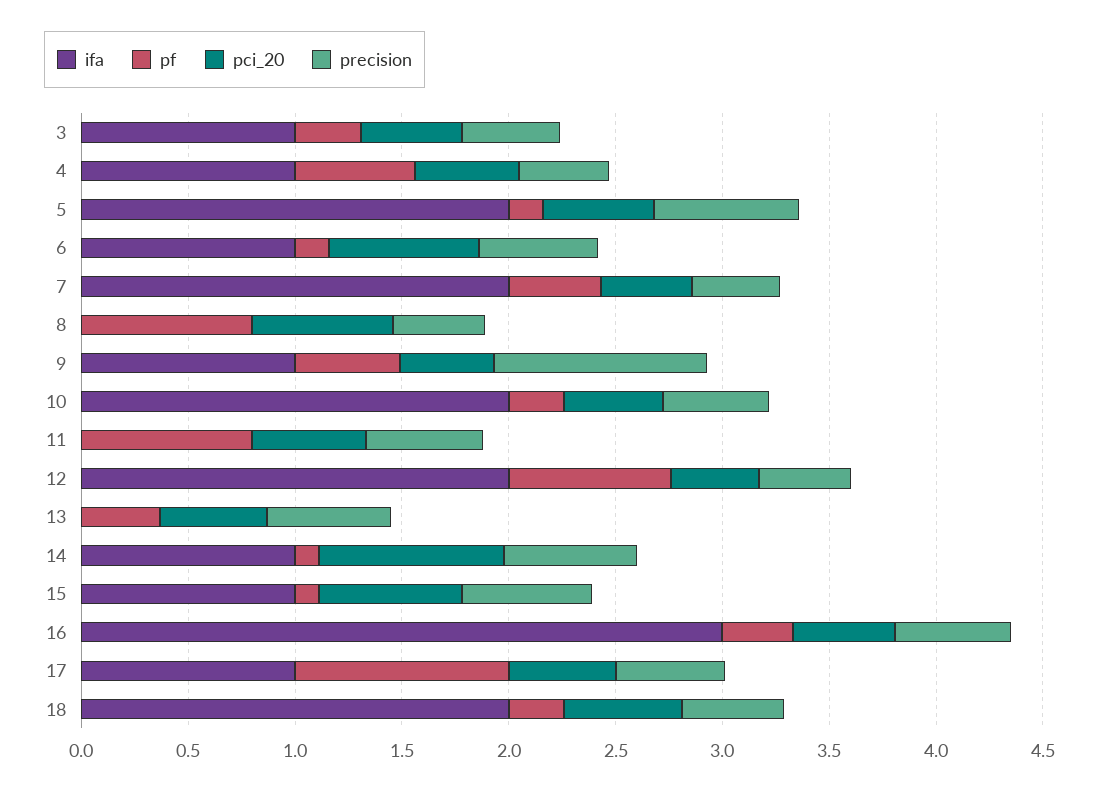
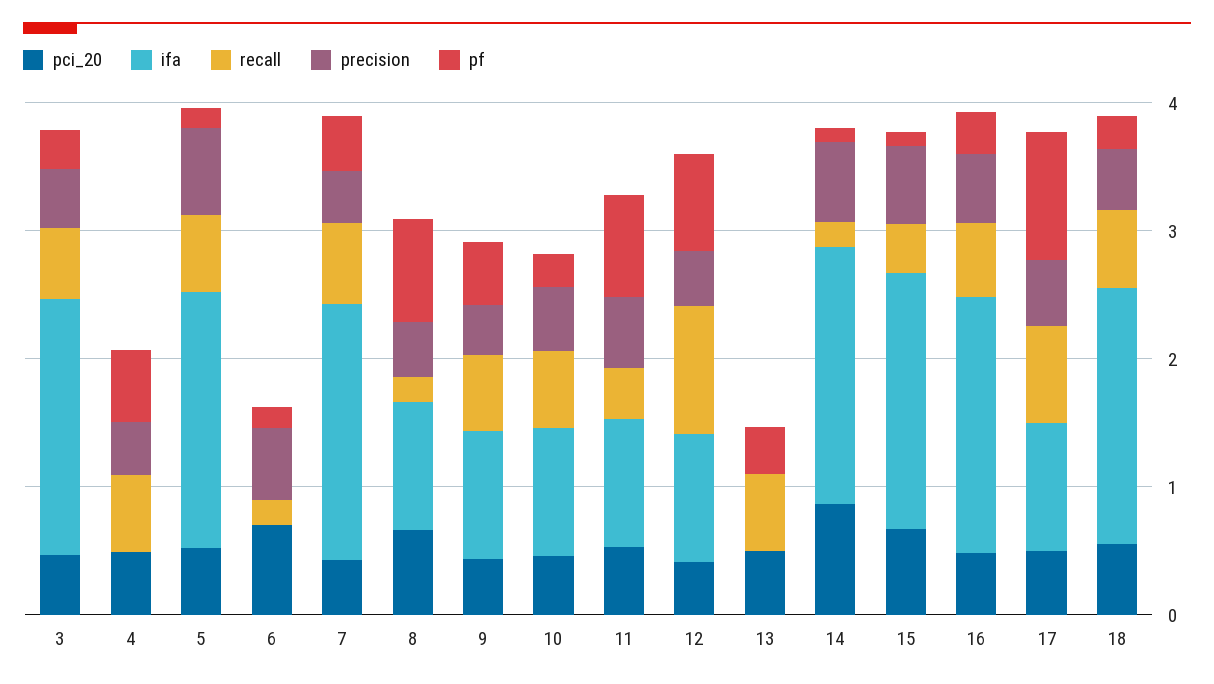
ifa, 3: 1 -> 2
ifa, 4: 1 -> 0
ifa, 6: 1 -> 0
ifa, 8: 0 -> 1
precision, 9: 1 -> 0.4
ifa, 10: 2 -> 1
ifa, 11: 0 -> 1
ifa, 12: 2 -> 1
precision, 13: 0.6 -> 0
ifa, 14: 1 -> 2
ifa, 15: 1 -> 2
ifa, 16: 3 -> 2
recall, 3: none -> 0.6
recall, 4: none -> 0.6
recall, 5: none -> 0.6
recall, 6: none -> 0.2
recall, 7: none -> 0.6
recall, 8: none -> 0.2
recall, 9: none -> 0.6
recall, 10: none -> 0.6
recall, 11: none -> 0.4
recall, 12: none -> 1
recall, 13: none -> 0.6
recall, 14: none -> 0.2
recall, 15: none -> 0.4
recall, 16: none -> 0.6
recall, 17: none -> 0.8
recall, 18: none -> 0.6

